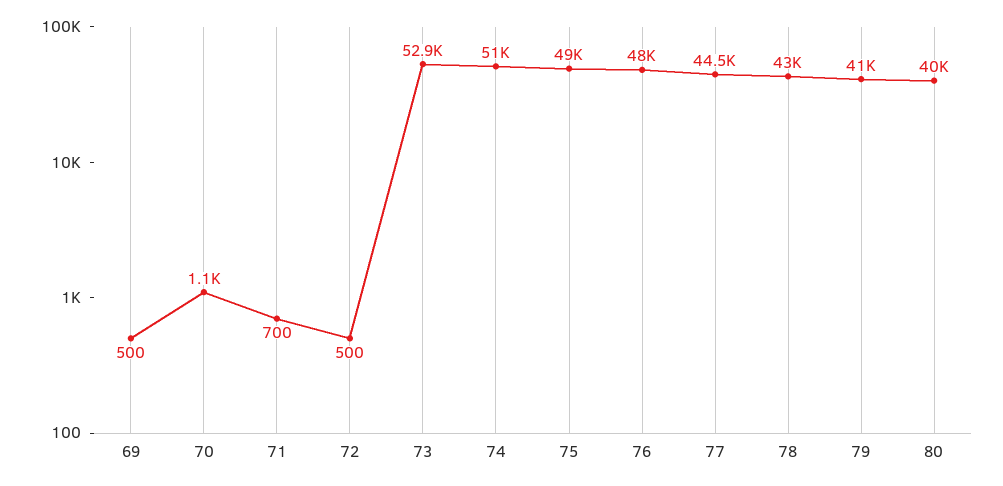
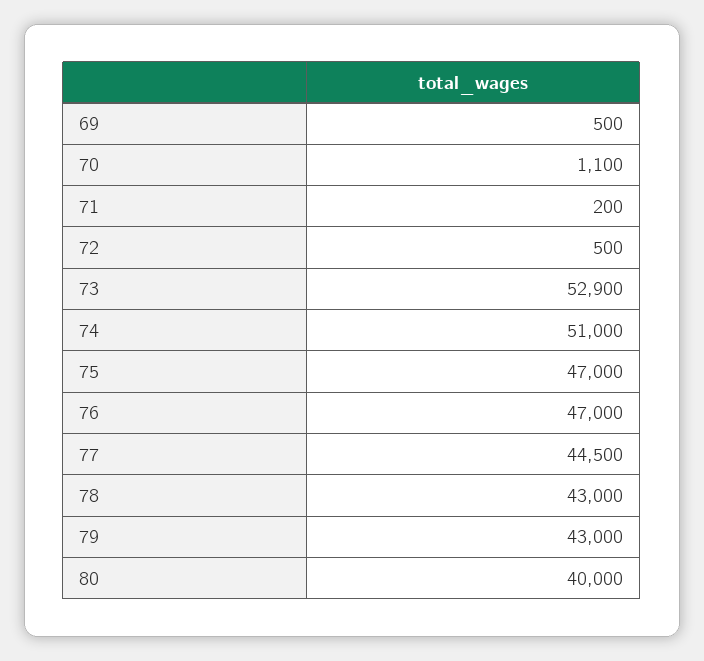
71: 700 -> 200
75: 49000 -> 47000
76: 48000 -> 47000
79: 41000 -> 43000

